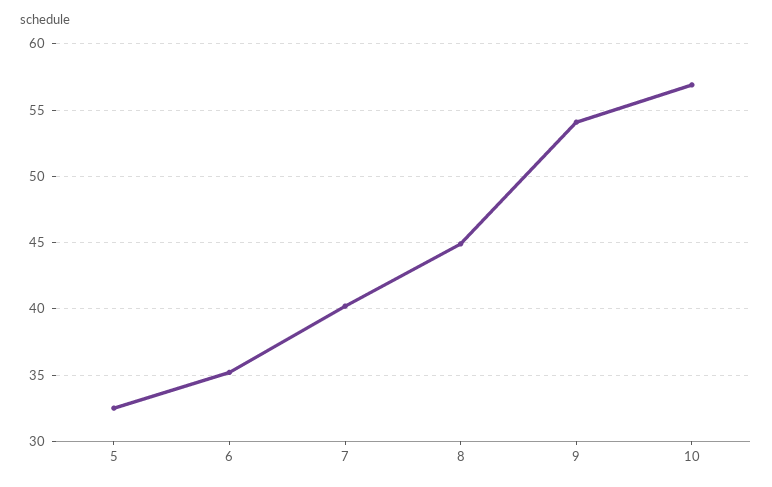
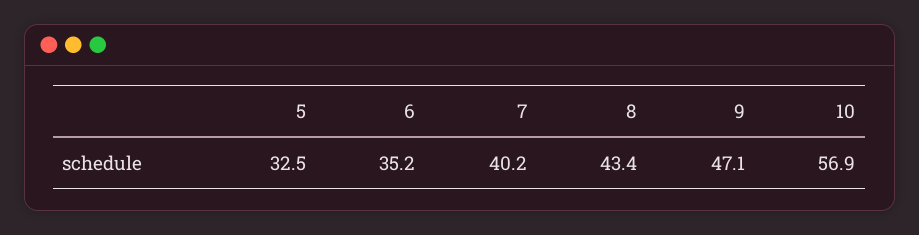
8: 45 -> 43.4
9: 54 -> 47.1

